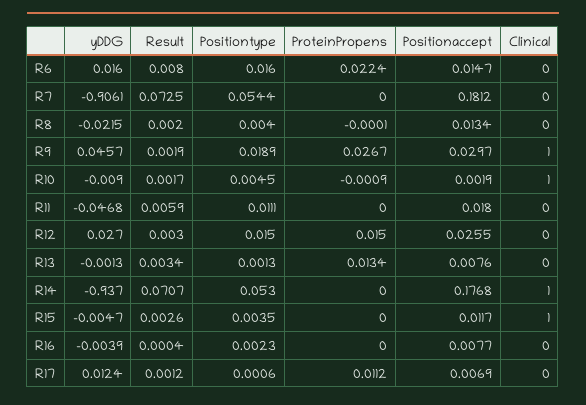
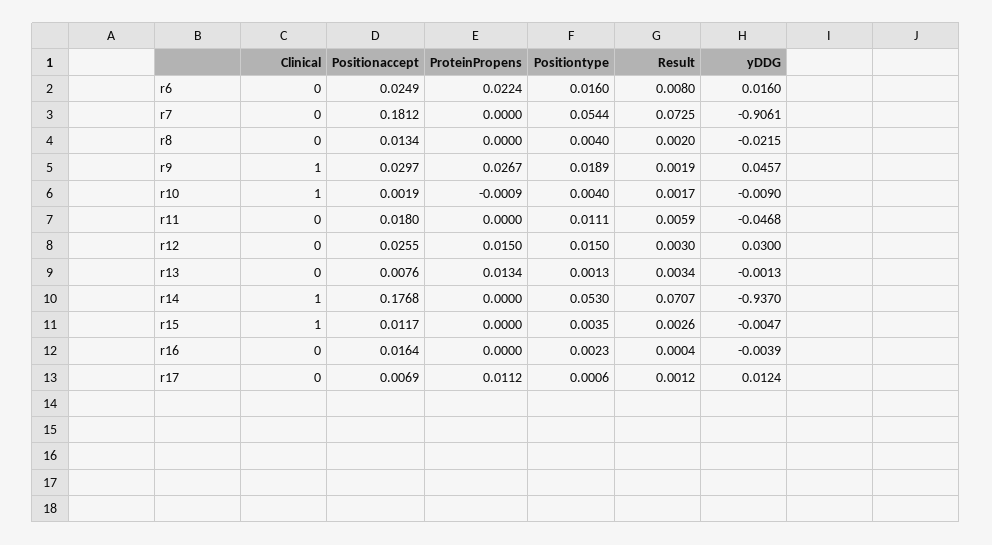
Positionaccept, R6: 0.0147 -> 0.0249
ProteinPropens, R8: -0.0001 -> 0
Positiontype, R10: 0.0045 -> 0.004
yDDG, R12: 0.027 -> 0.03
Positionaccept, R16: 0.0077 -> 0.0164

